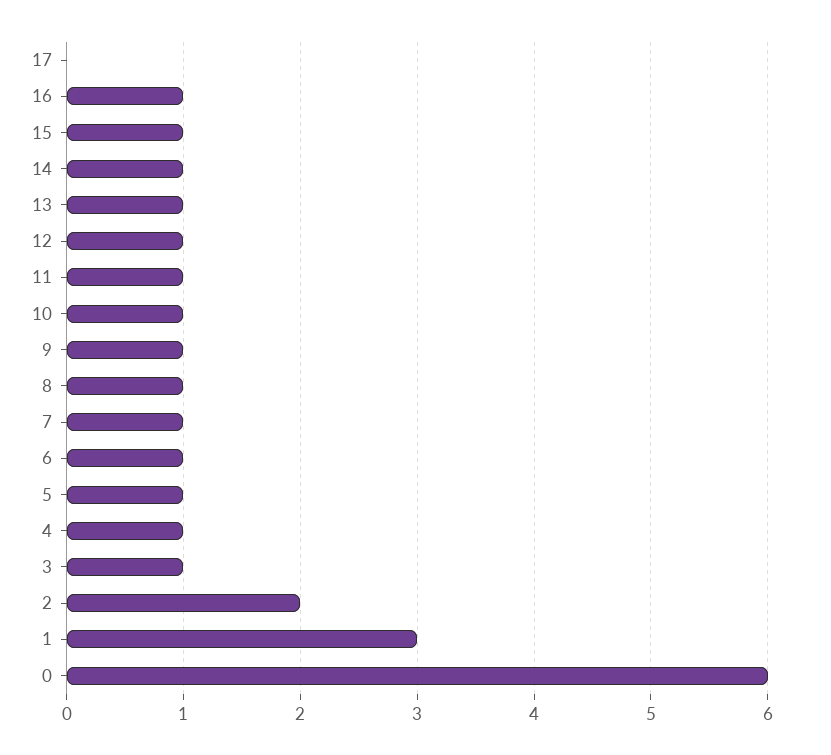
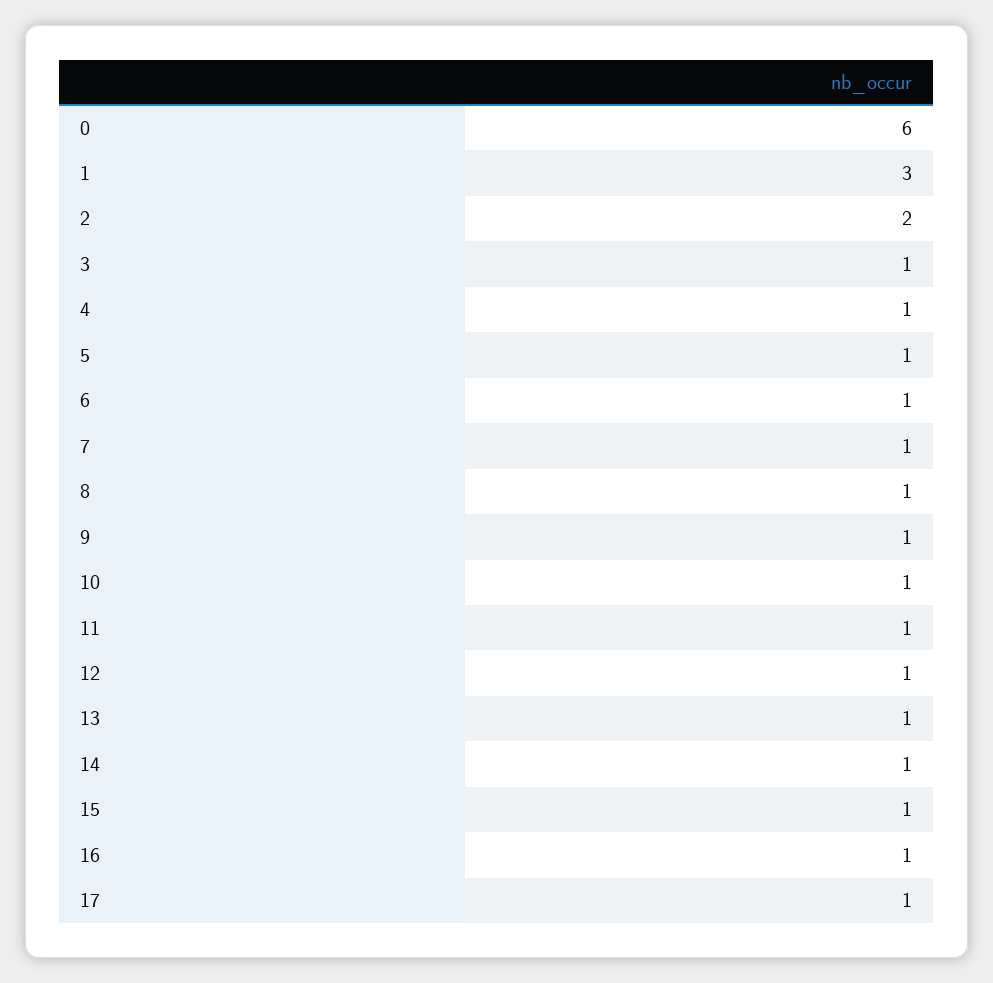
17: 0 -> 1

